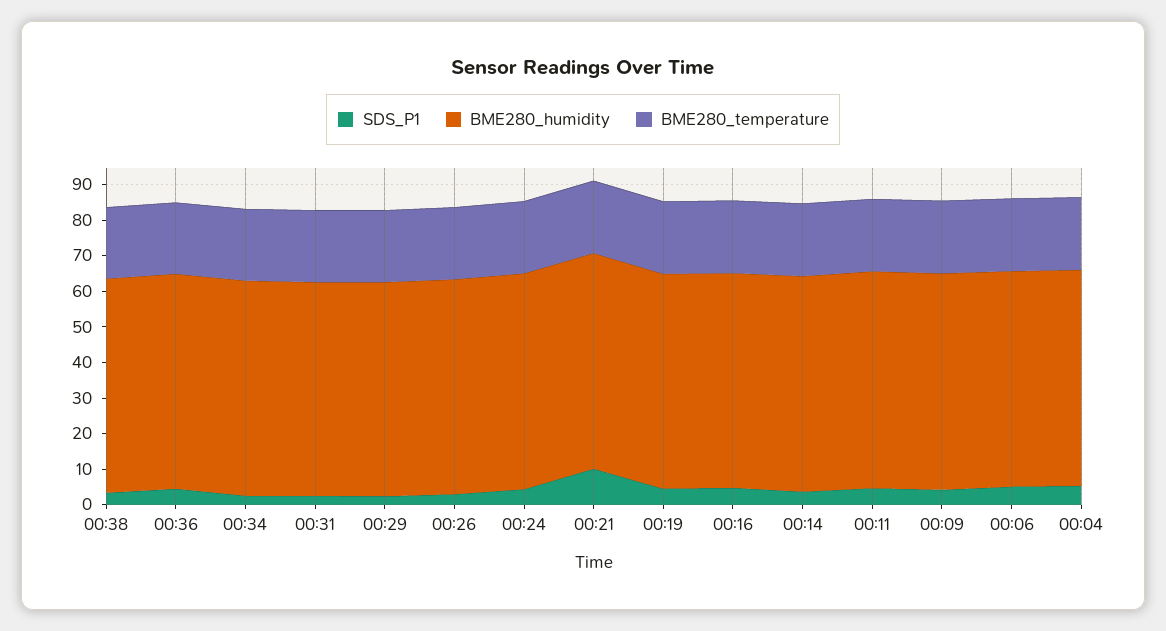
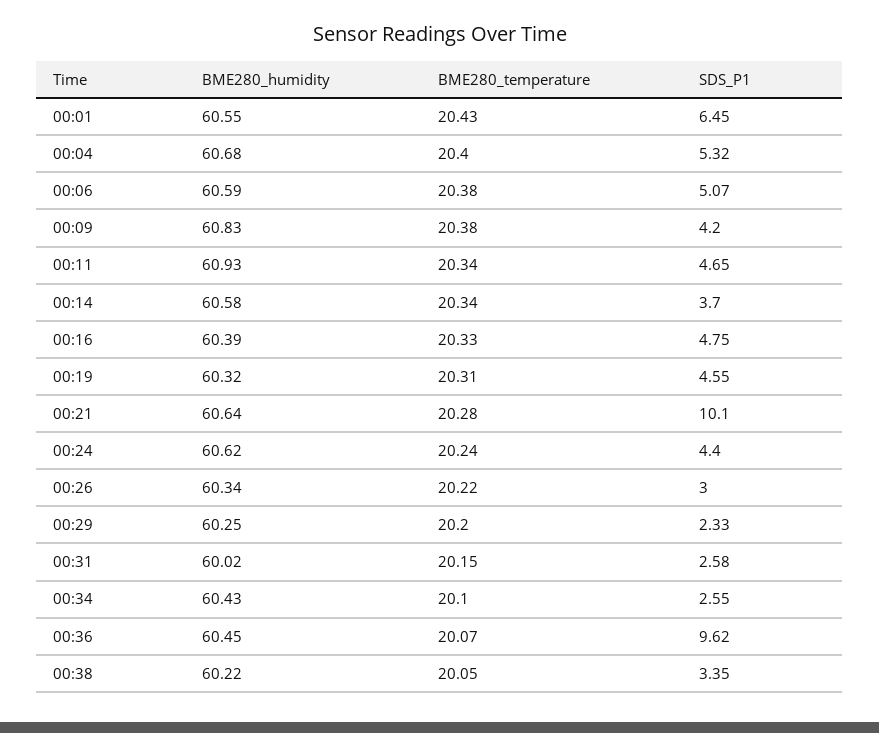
SDS_P1, 00:36: 5 -> 9.62
BME280_humidity, 00:01: none -> 60.55
BME280_temperature, 00:01: none -> 20.43
SDS_P1, 00:01: none -> 6.45

